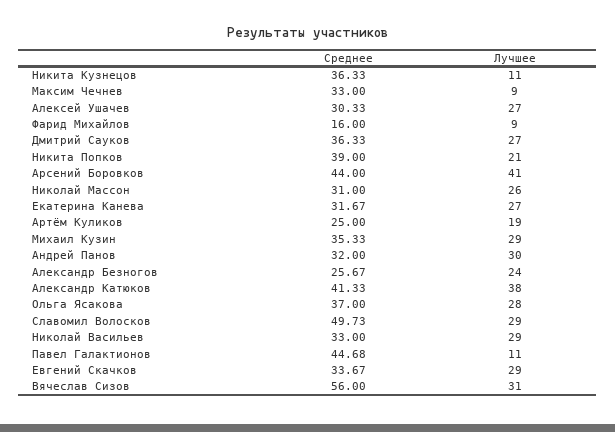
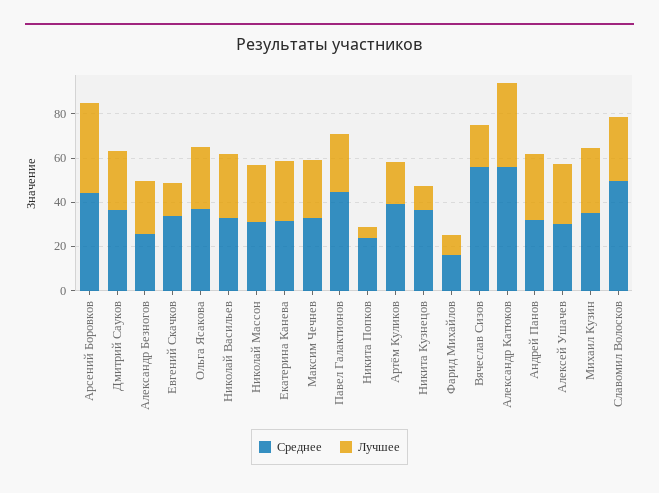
Лучшее, Максим Чечнев: 9 -> 25
Среднее, Никита Попков: 39 -> 25
Лучшее, Никита Попков: 21 -> 5
Среднее, Артём Куликов: 25 -> 40
Среднее, Александр Катюков: 41.33 -> 55
Лучшее, Павел Галактионов: 11 -> 25
Лучшее, Евгений Скачков: 29 -> 15
Лучшее, Вячеслав Сизов: 31 -> 20

